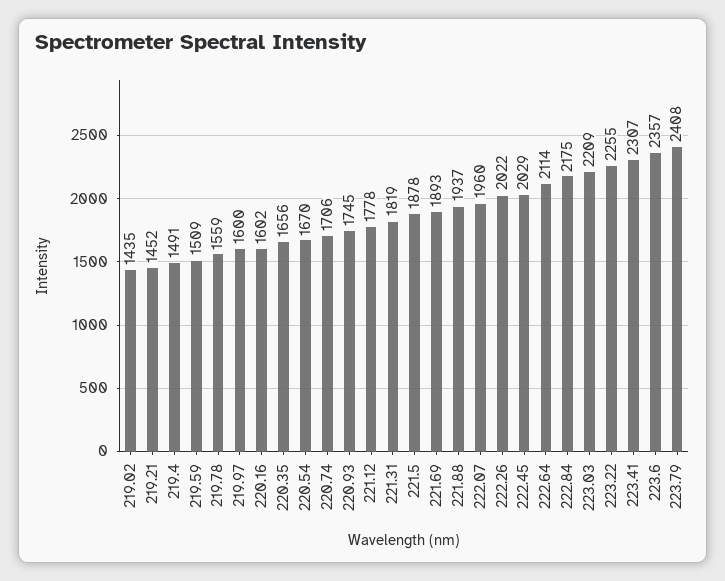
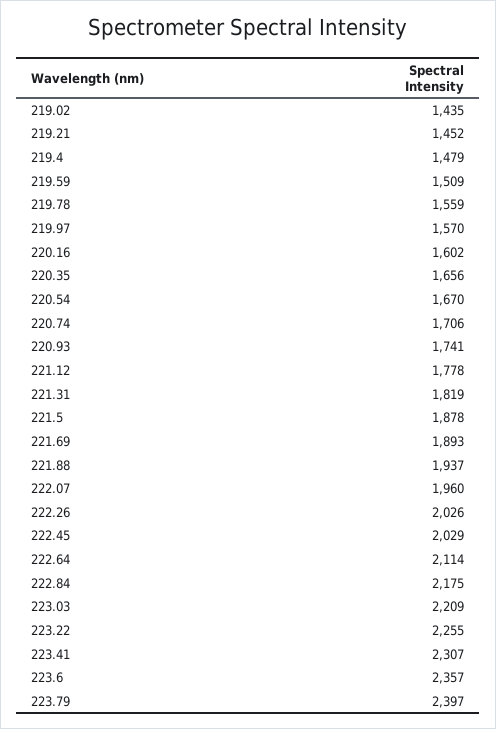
219.4: 1491 -> 1479
219.97: 1600 -> 1570
220.93: 1745 -> 1741
222.26: 2022 -> 2026
223.79: 2408 -> 2397

